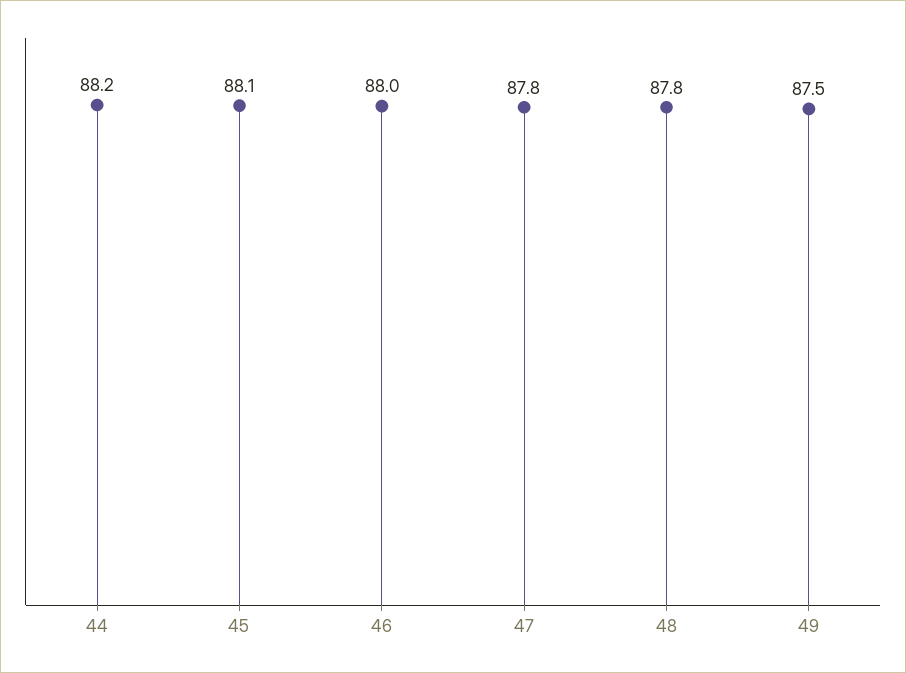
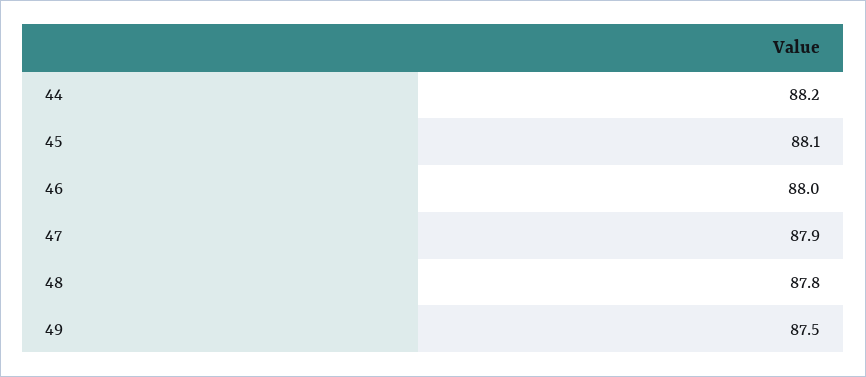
47: 87.8 -> 87.9

